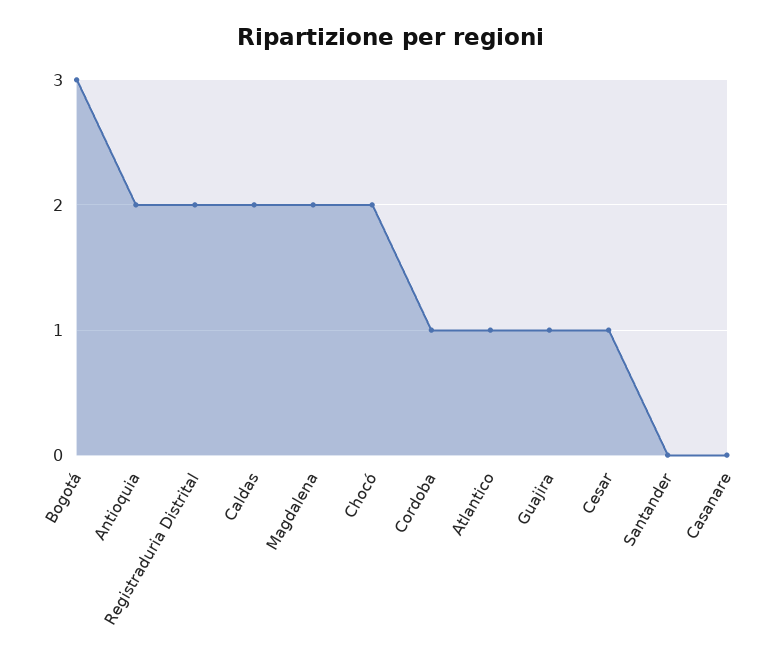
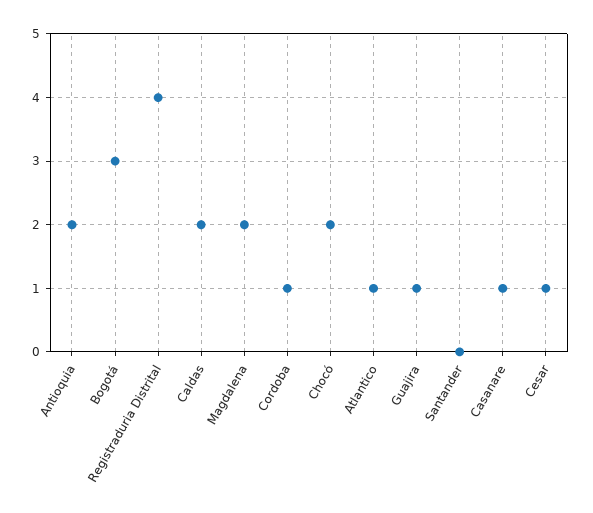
Registraduria Distrital: 2 -> 4
Casanare: 0 -> 1

